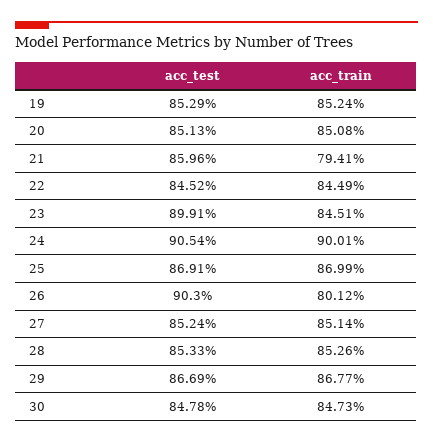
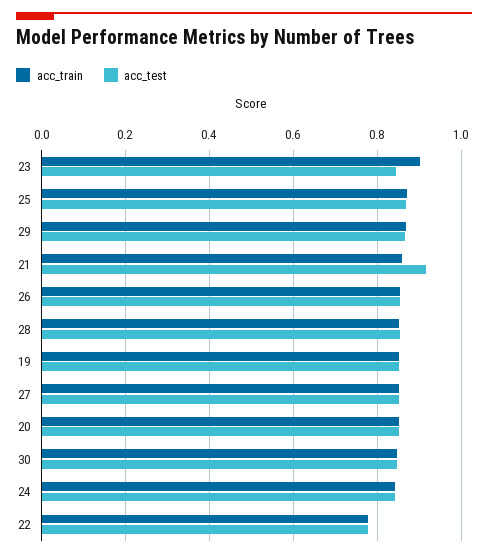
acc_test, 21: 0.8596 -> 0.92
acc_train, 21: 0.7941 -> 0.86
acc_test, 22: 0.8452 -> 0.78
acc_train, 22: 0.8449 -> 0.78
acc_test, 23: 0.8991 -> 0.84
acc_train, 23: 0.8451 -> 0.9
acc_test, 24: 0.9054 -> 0.84
acc_train, 24: 0.9001 -> 0.84
acc_test, 26: 0.903 -> 0.86
acc_train, 26: 0.8012 -> 0.86

